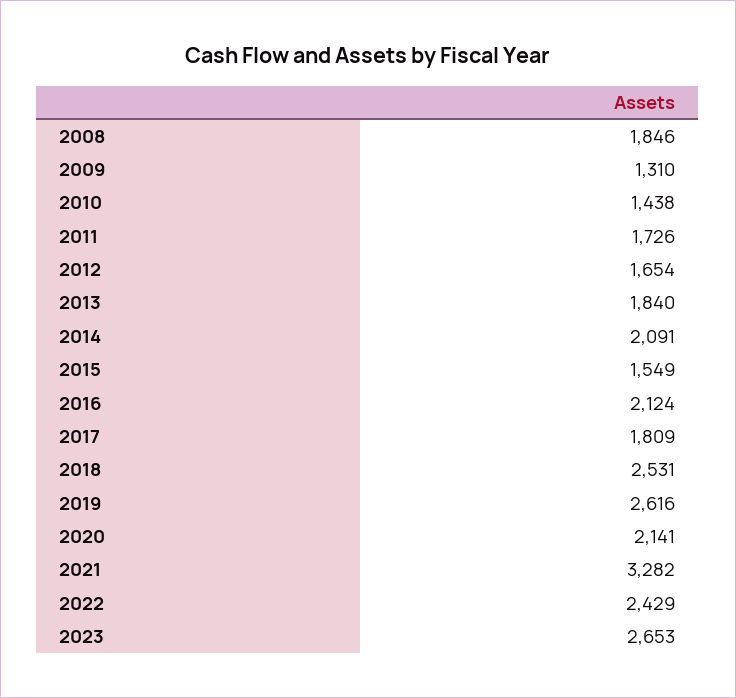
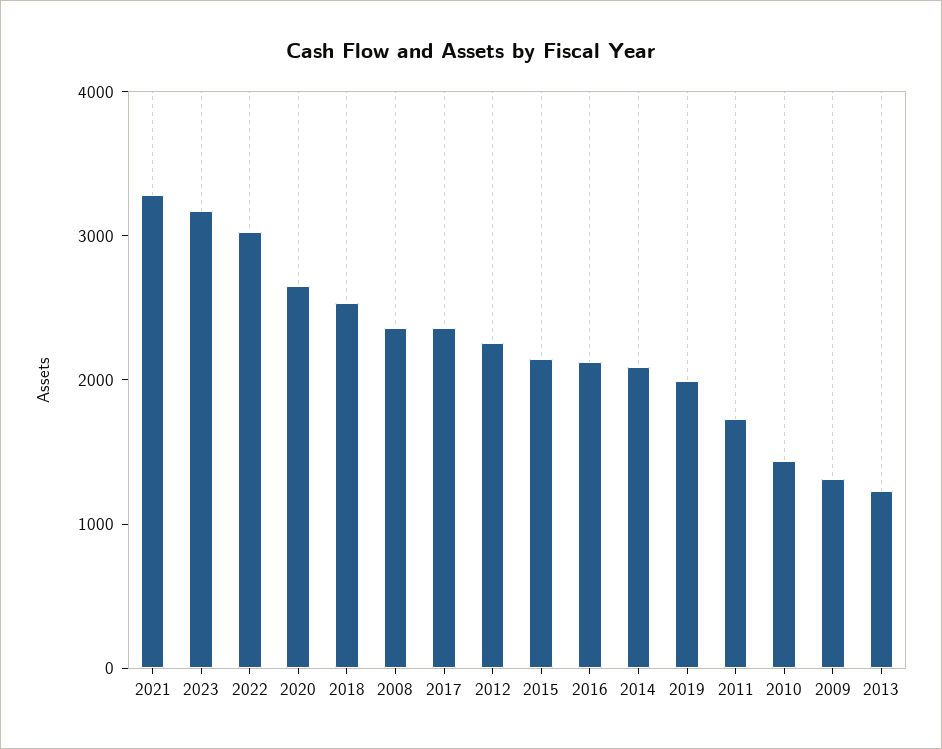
2008: 1846 -> 2400
2012: 1654 -> 2200
2013: 1840 -> 1200
2015: 1549 -> 2200
2017: 1809 -> 2400
2019: 2616 -> 2000
2020: 2141 -> 2600
2022: 2429 -> 3000
2023: 2653 -> 3200

